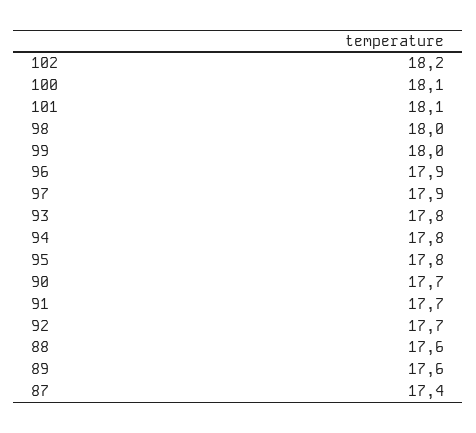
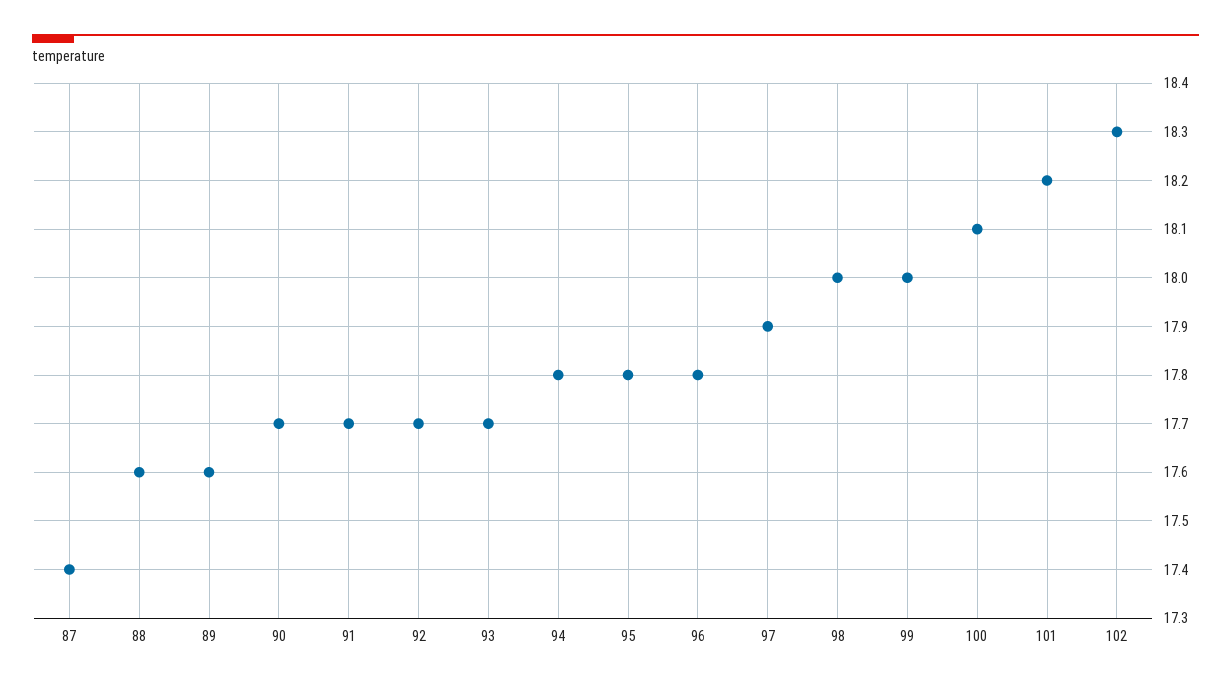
102: 18.2 -> 18.3
101: 18.1 -> 18.2
96: 17.9 -> 17.8
93: 17.8 -> 17.7

